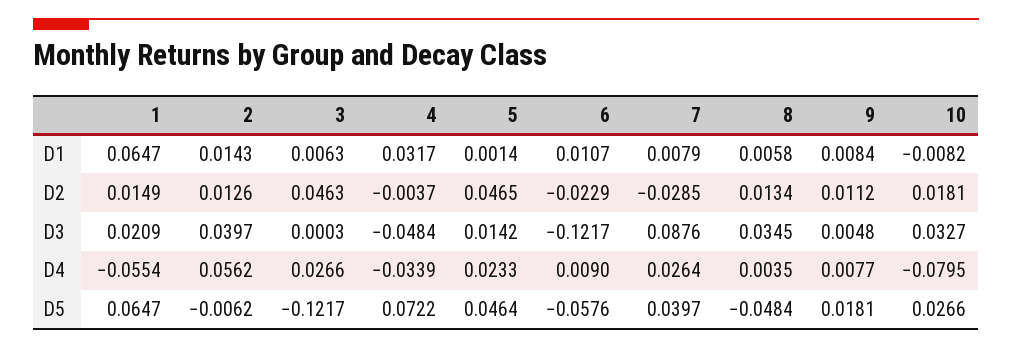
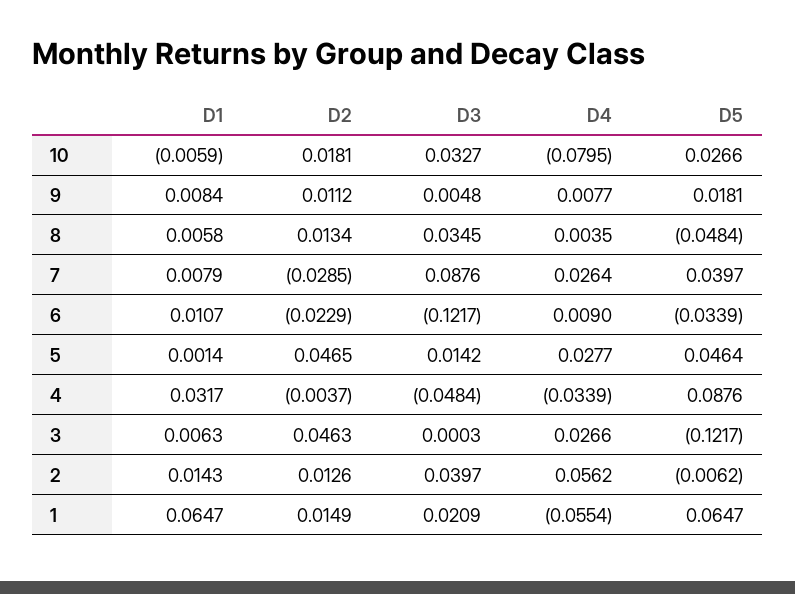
10, D1: -0.0082 -> -0.0059
5, D4: 0.0233 -> 0.0277
4, D5: 0.0722 -> 0.0876
6, D5: -0.0576 -> -0.0339

